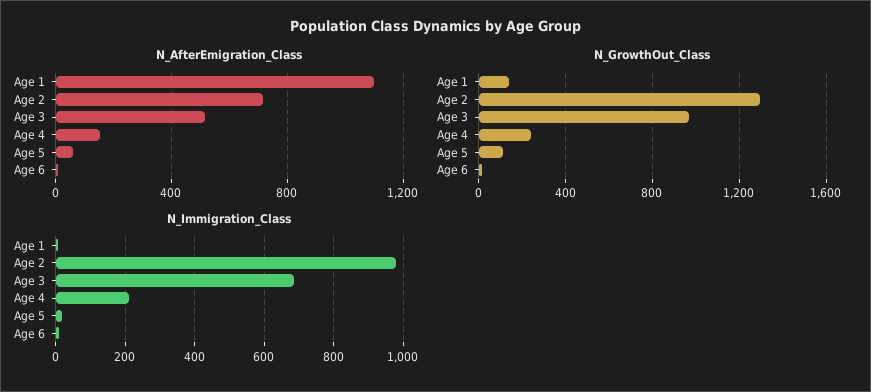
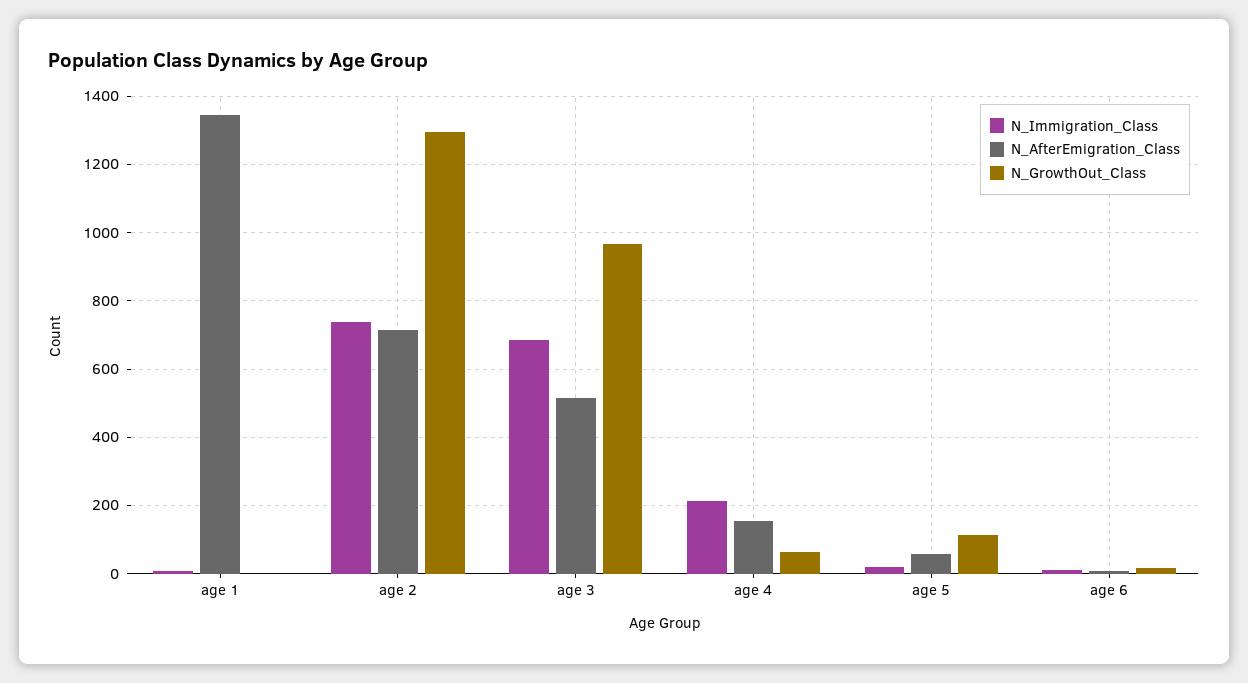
N_AfterEmigration_Class, Age 1: 1100 -> 1340
N_GrowthOut_Class, Age 1: 150 -> 0
N_GrowthOut_Class, Age 4: 250 -> 60
N_Immigration_Class, Age 2: 980 -> 740

